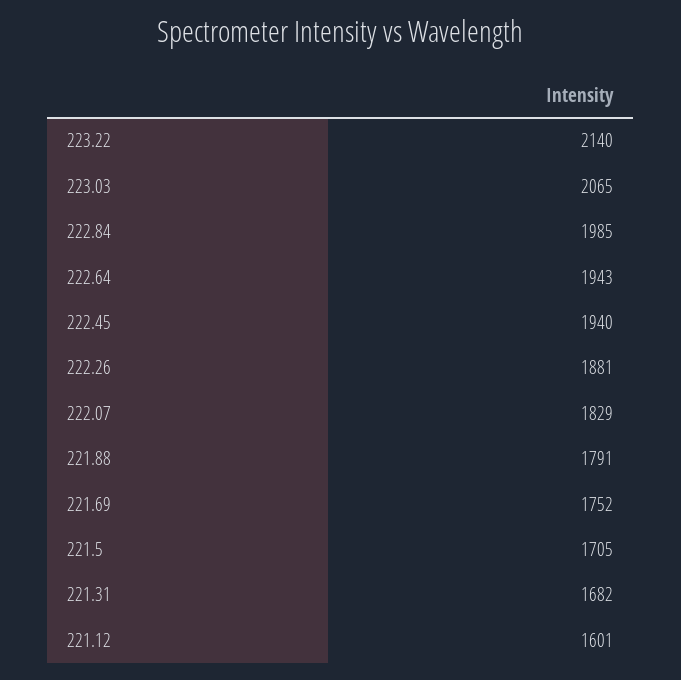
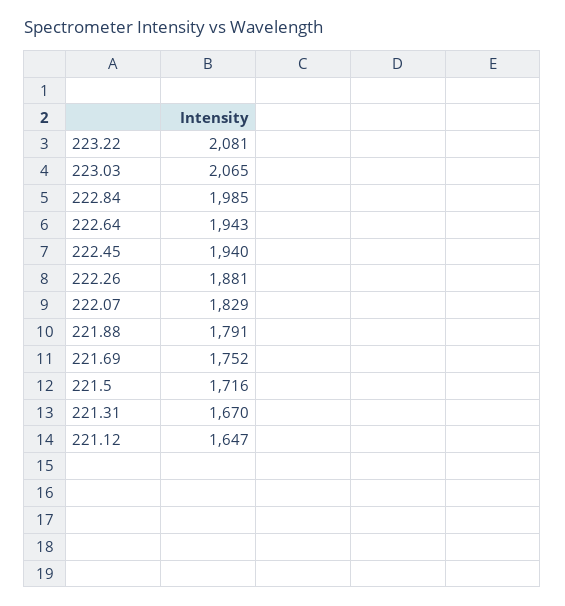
223.22: 2140 -> 2081
221.5: 1705 -> 1716
221.31: 1682 -> 1670
221.12: 1601 -> 1647

